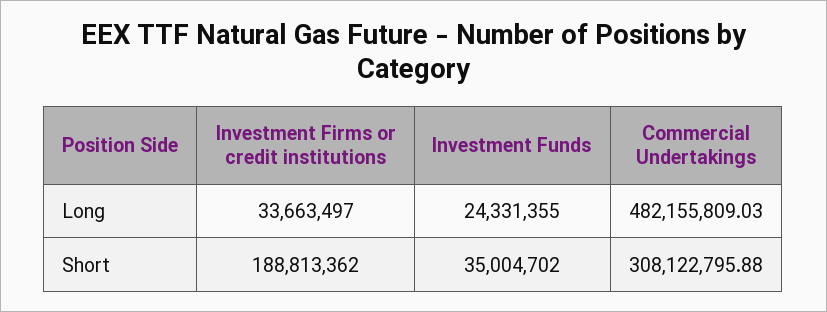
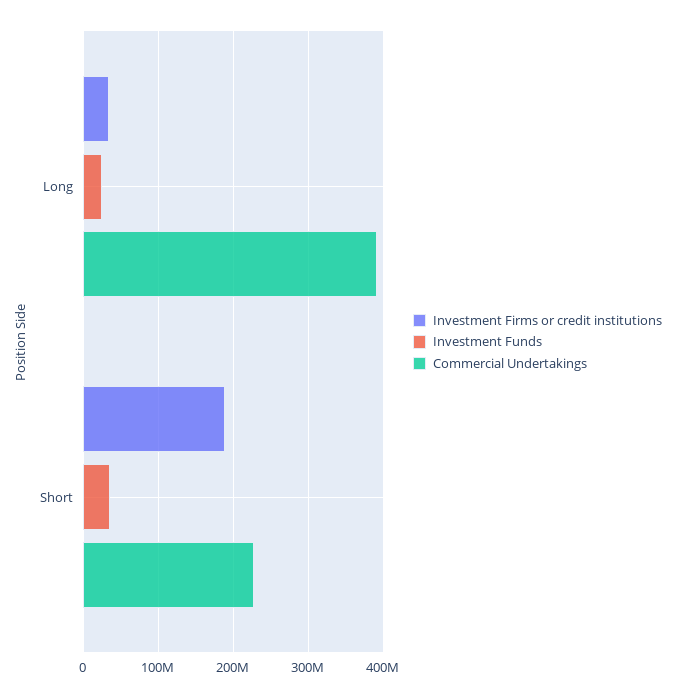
Commercial Undertakings, Long: 482155809.03 -> 390000000
Commercial Undertakings, Short: 308122795.88 -> 230000000

